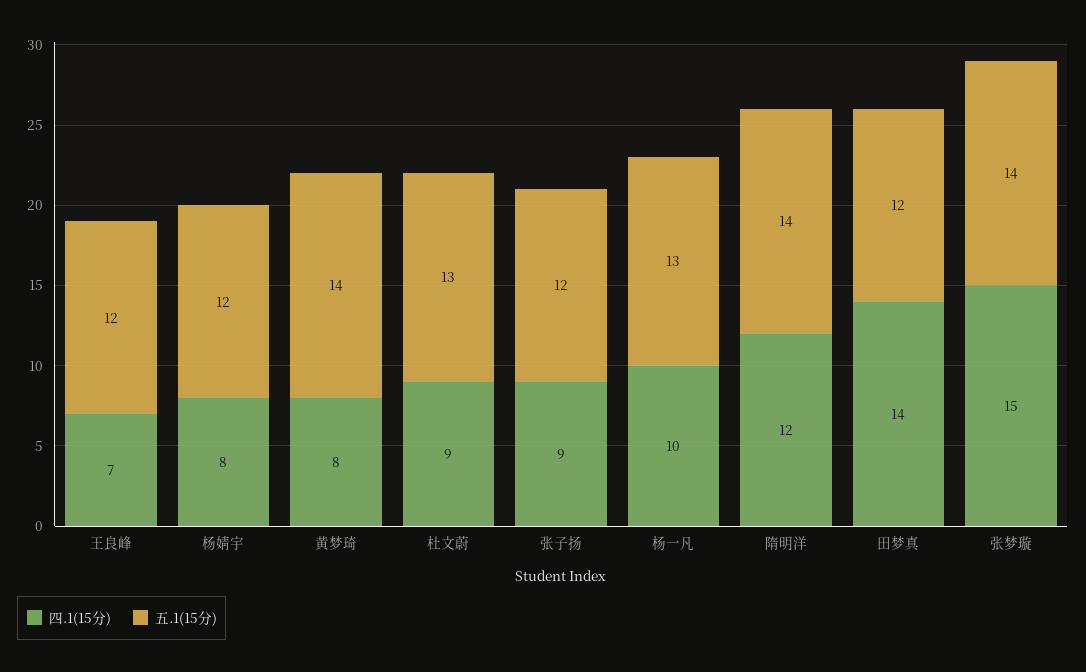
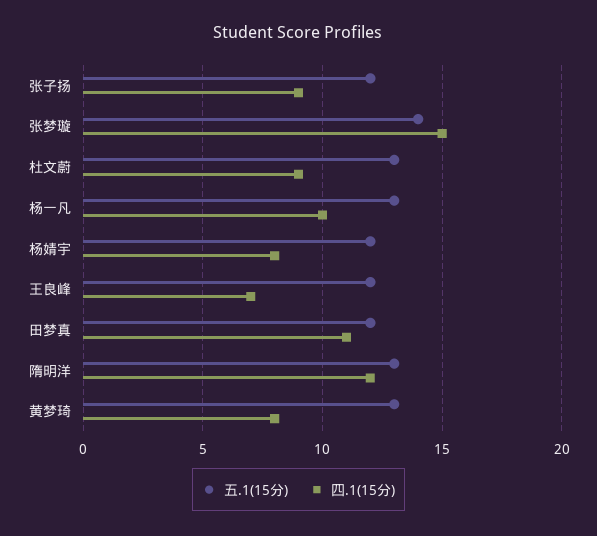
五.1(15分), 黄梦琦: 14 -> 13
五.1(15分), 隋明洋: 14 -> 13
四.1(15分), 田梦真: 14 -> 11

